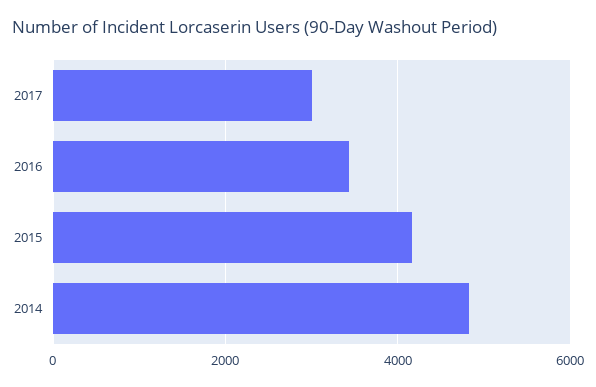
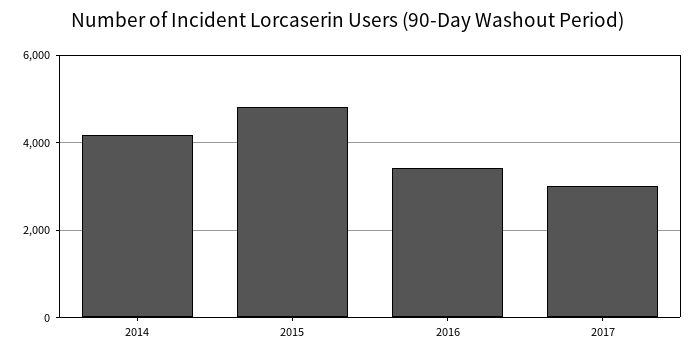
2015: 4200 -> 4800
2014: 4800 -> 4200

